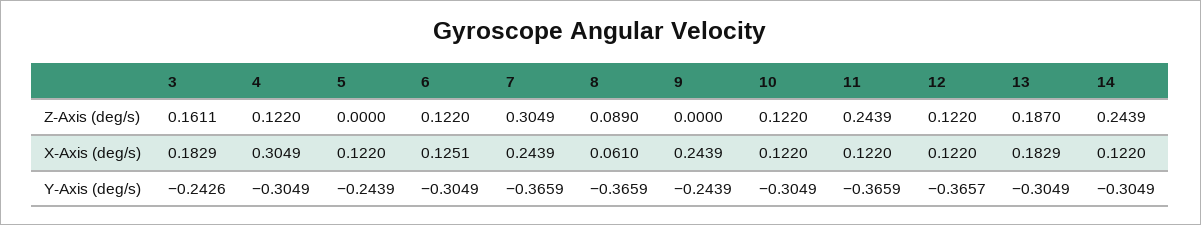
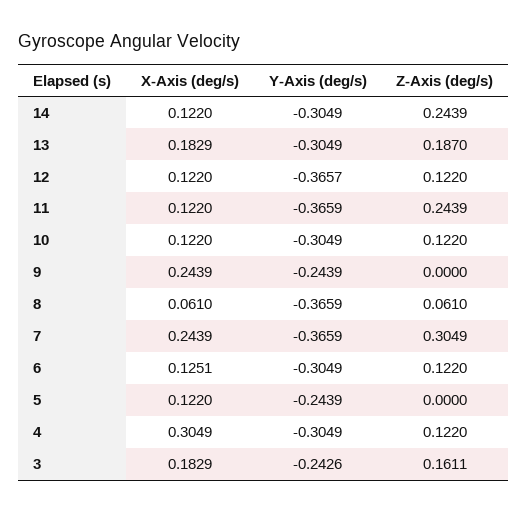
8, Z-Axis (deg/s): 0.089 -> 0.061

